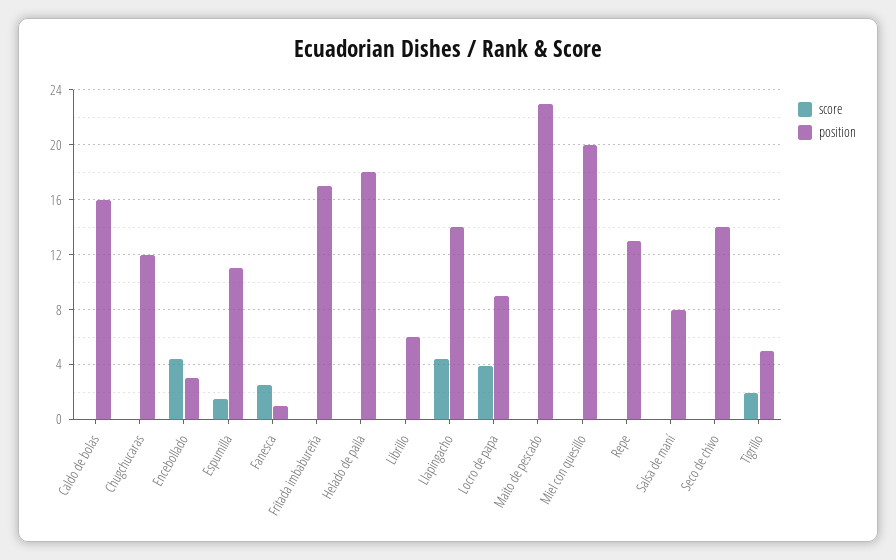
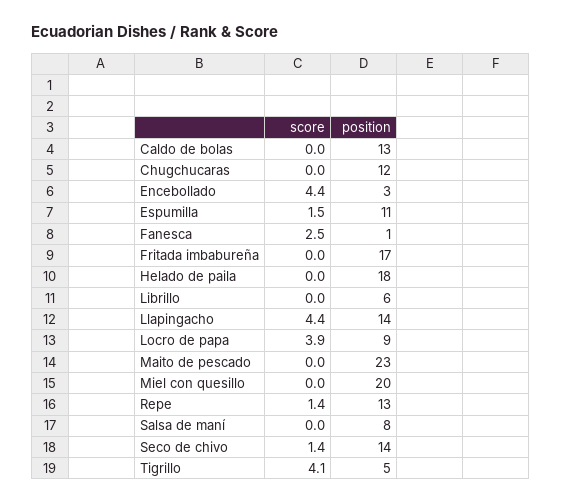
position, Caldo de bolas: 16 -> 13
score, Repe: 0 -> 1.4
score, Seco de chivo: 0 -> 1.4
score, Tigrillo: 2 -> 4.1

